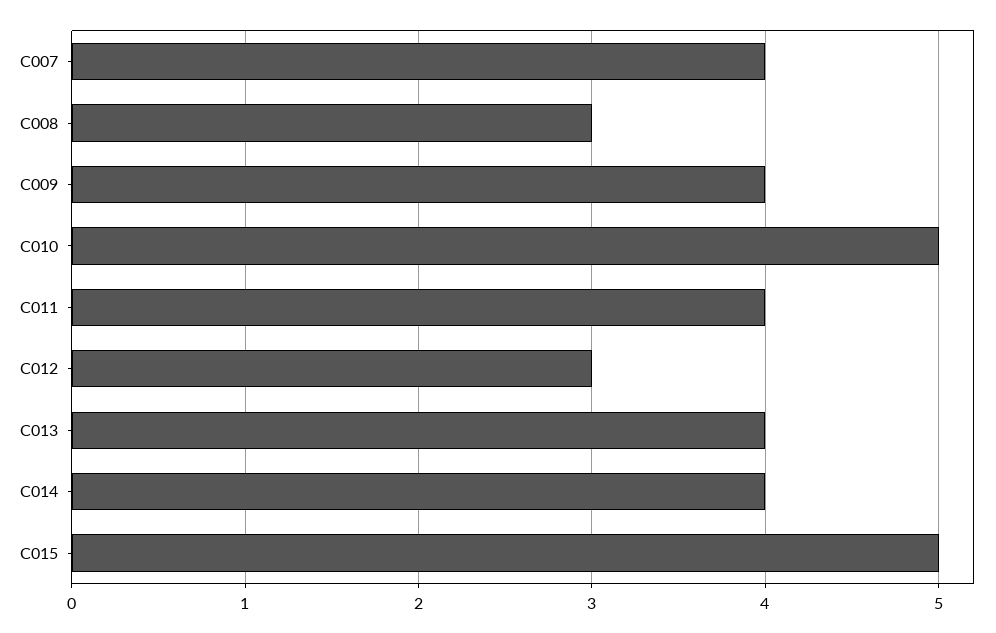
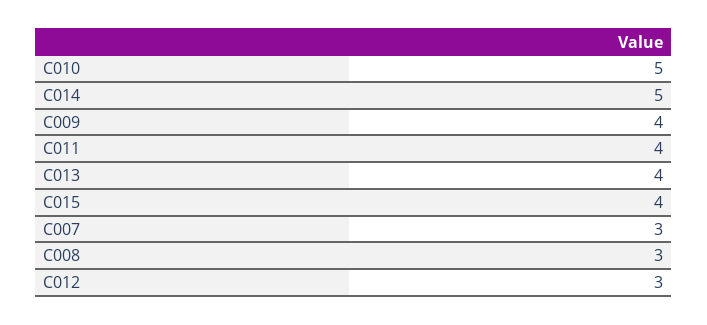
C007: 4 -> 3
C014: 4 -> 5
C015: 5 -> 4

